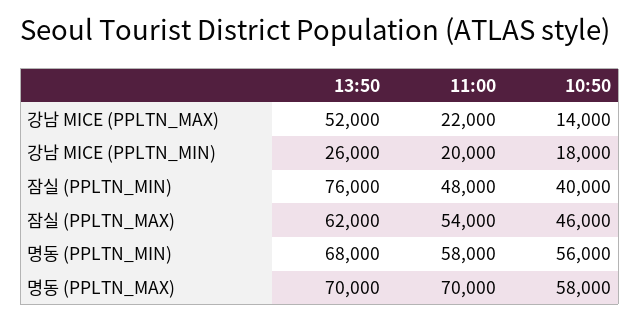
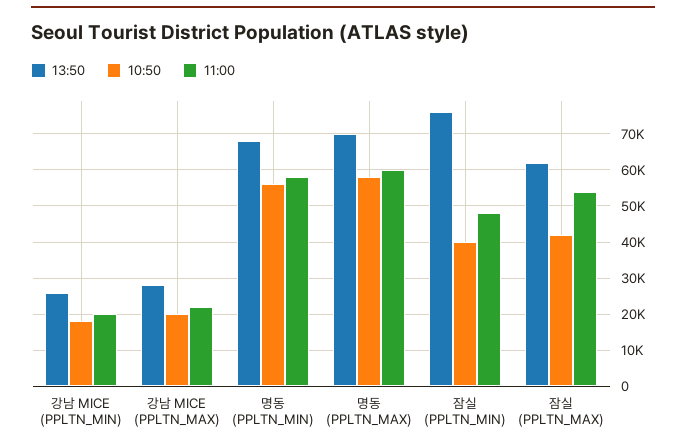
13:50, 강남 MICE (PPLTN_MAX): 52000 -> 28000
10:50, 강남 MICE (PPLTN_MAX): 14000 -> 20000
10:50, 잠실 (PPLTN_MAX): 46000 -> 42000
11:00, 명동 (PPLTN_MAX): 70000 -> 60000

